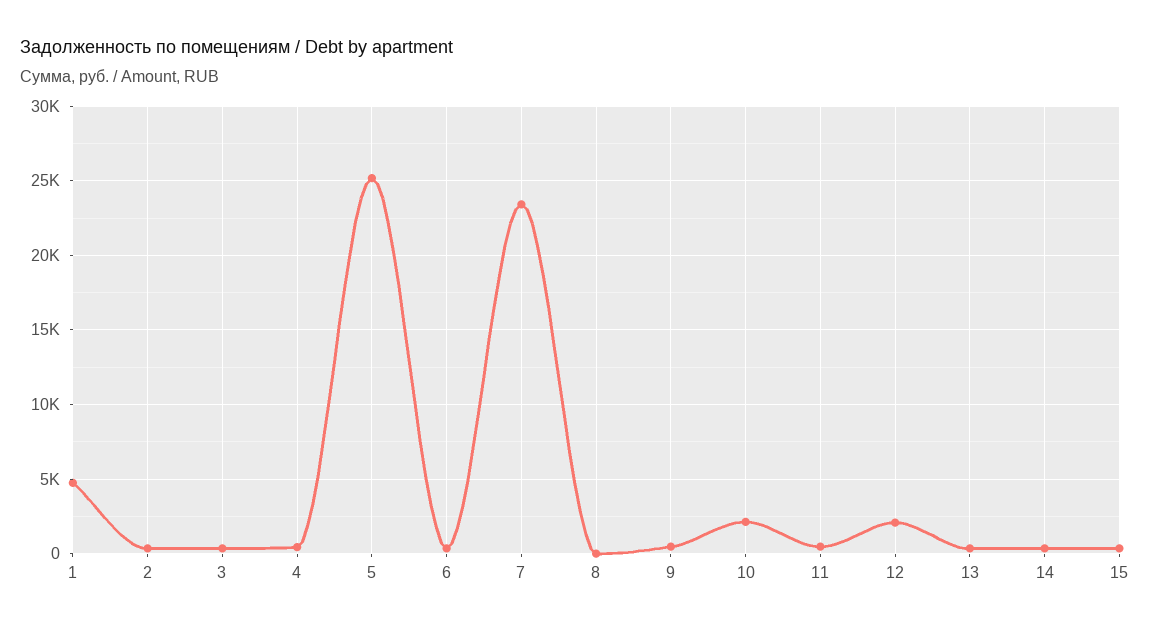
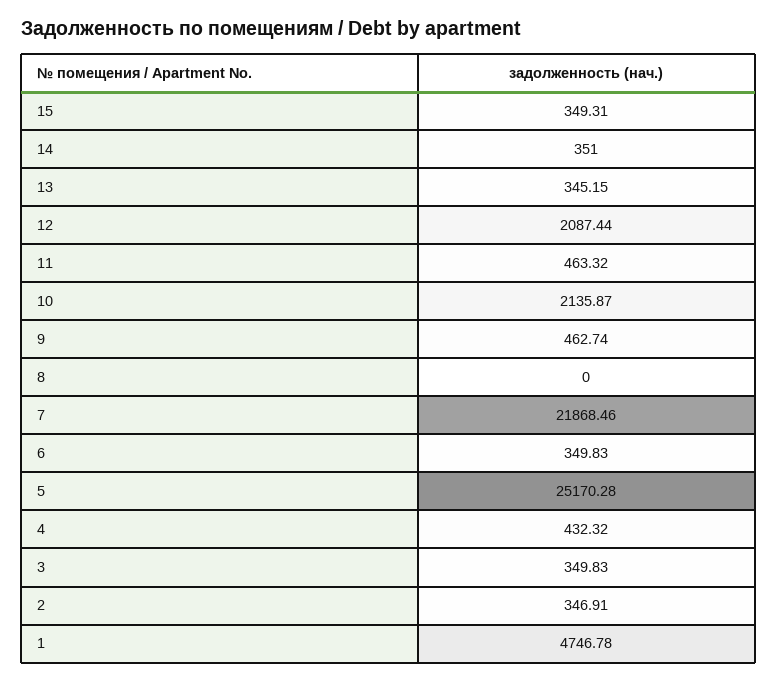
7: 23500 -> 21868.46

